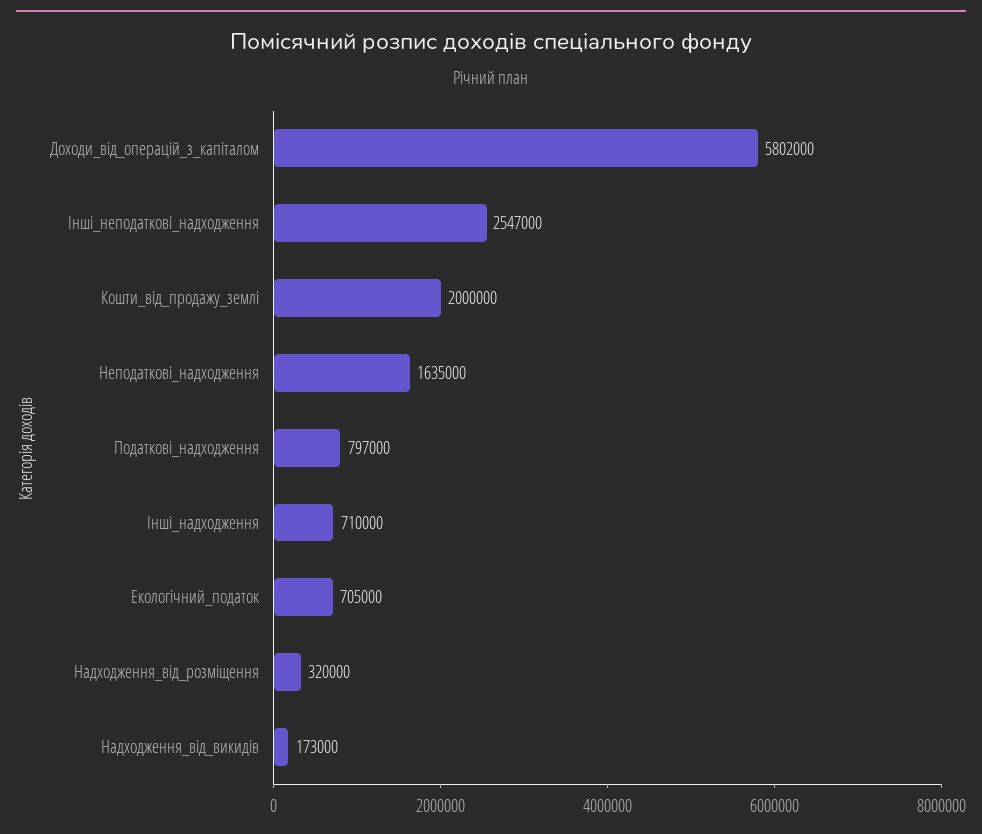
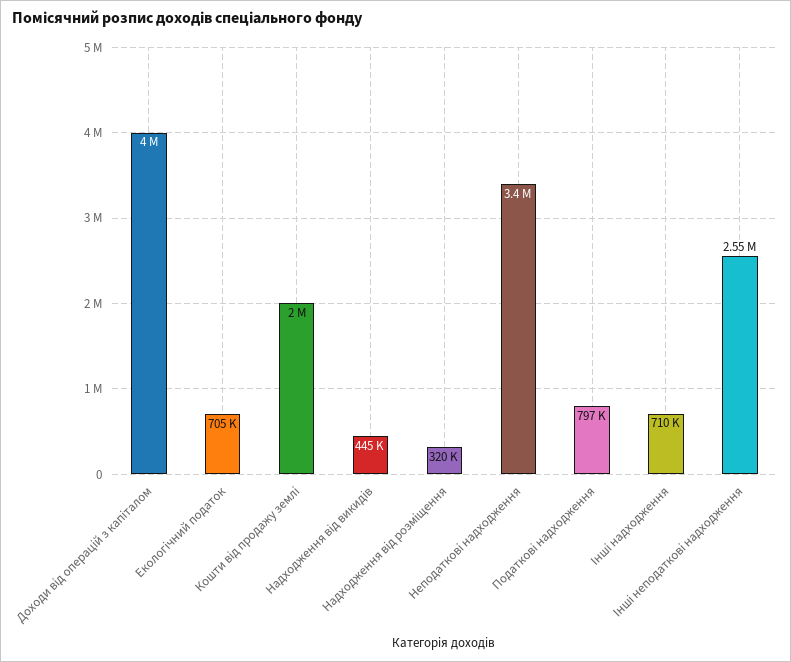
Доходи_від_операцій_з_капіталом: 5802000 -> 4000000
Неподаткові_надходження: 1635000 -> 3400000
Надходження_від_викидів: 173000 -> 445000

